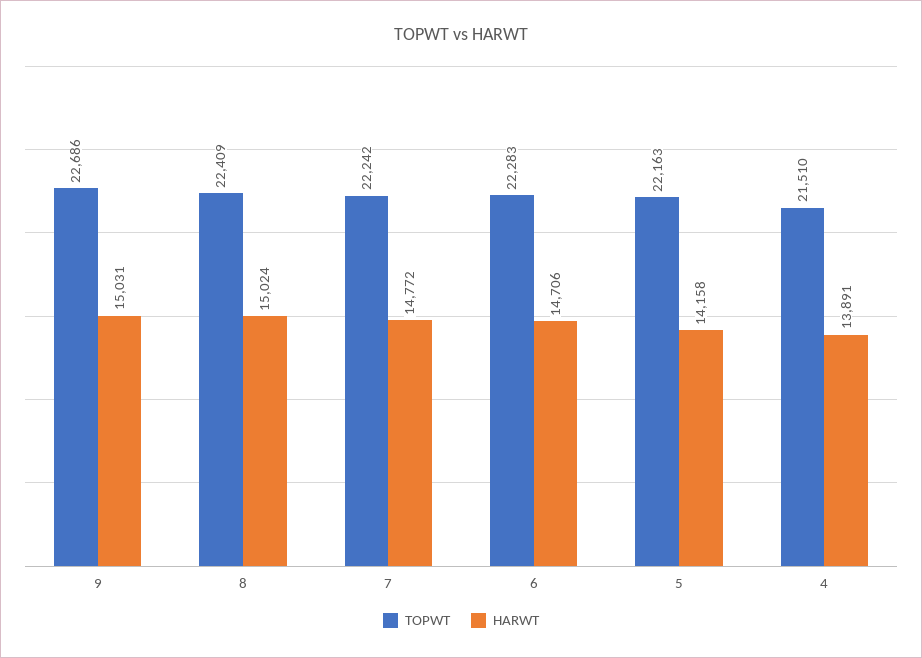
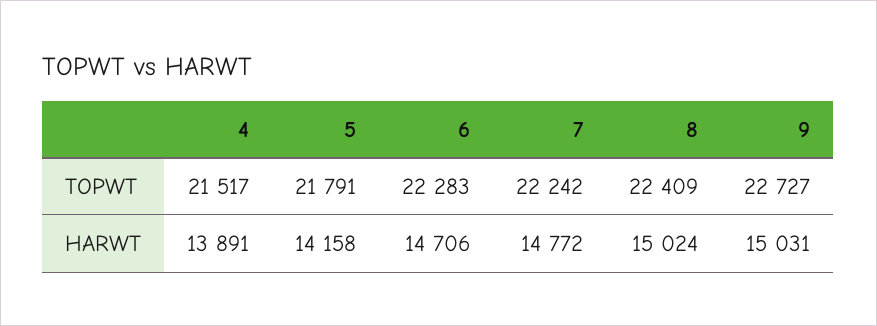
TOPWT, 9: 22686 -> 22727
TOPWT, 5: 22163 -> 21791
TOPWT, 4: 21510 -> 21517

